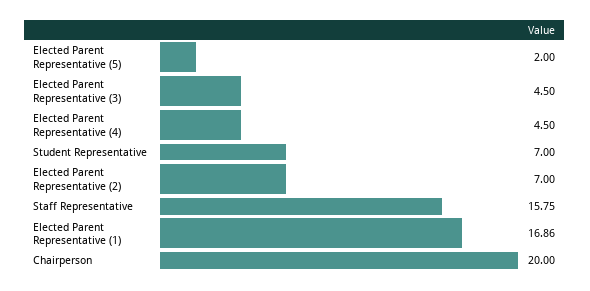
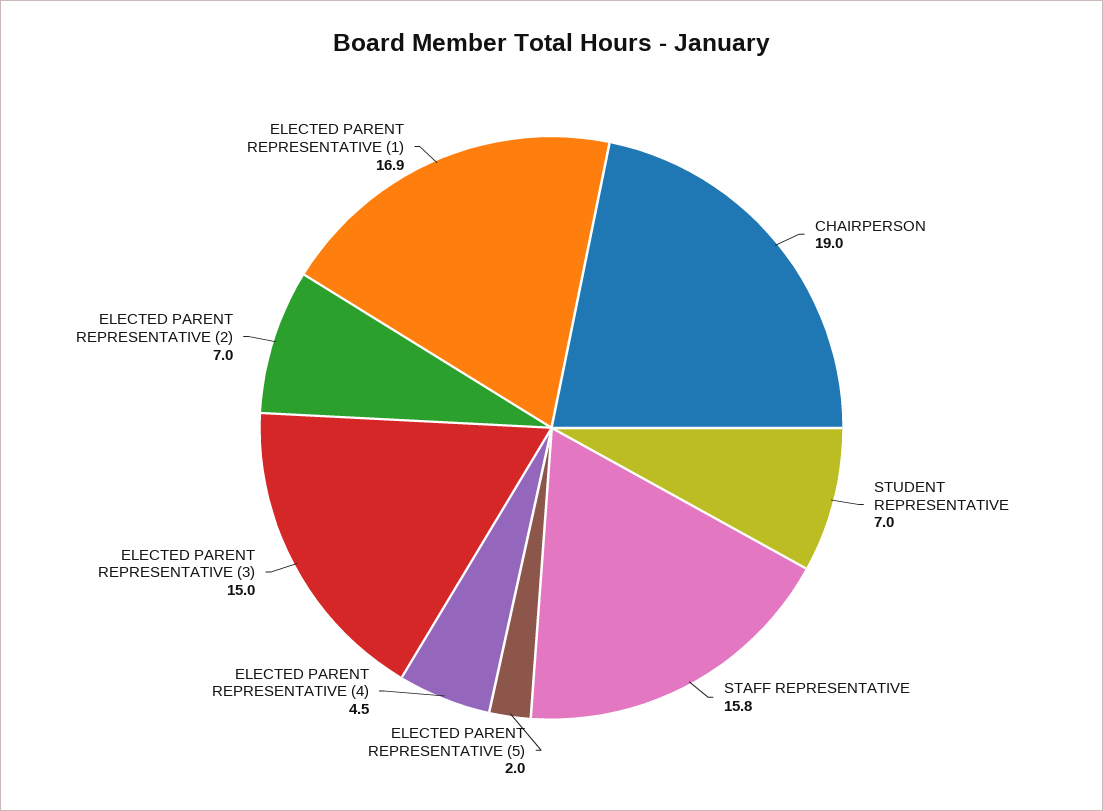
Elected Parent Representative (3): 4.5 -> 15
Chairperson: 20 -> 19

